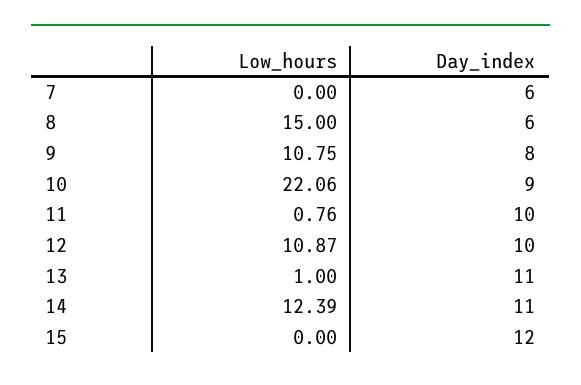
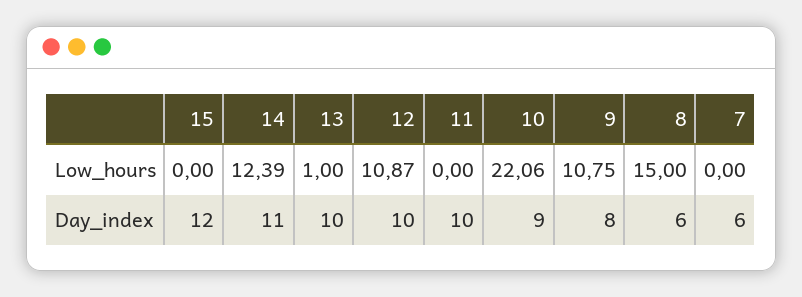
Low_hours, 11: 0.76 -> 0
Day_index, 13: 11 -> 10

